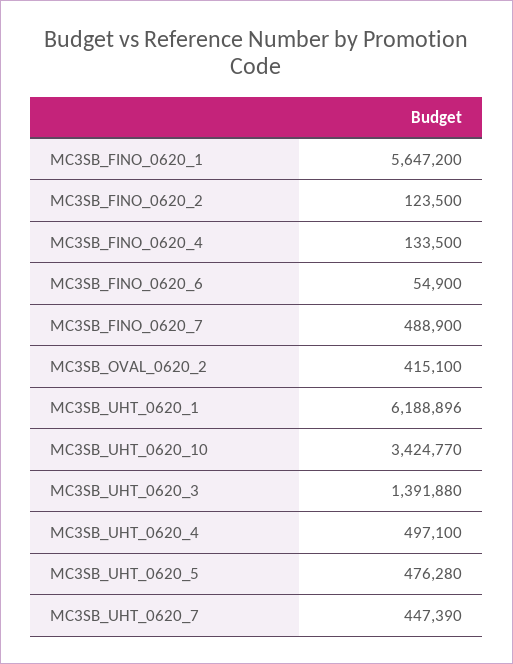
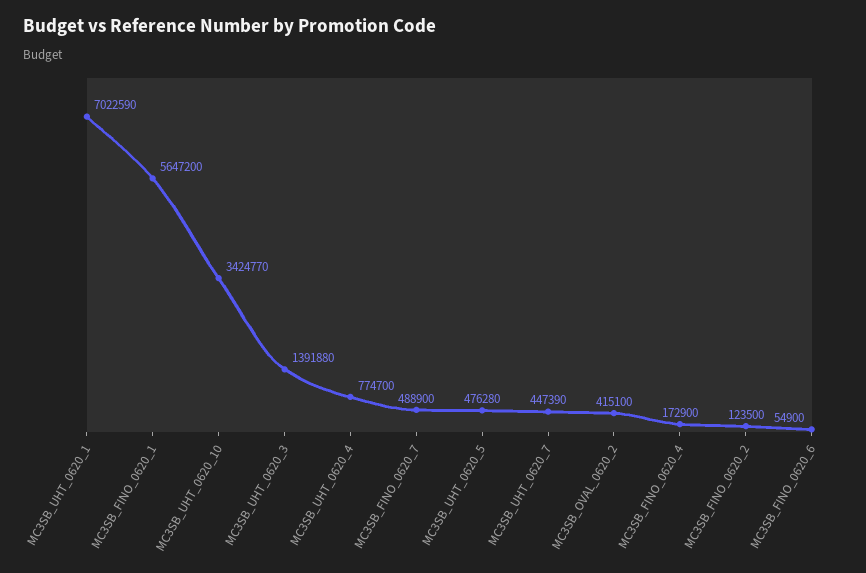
MC3SB_FINO_0620_4: 133500 -> 172900
MC3SB_UHT_0620_1: 6188896 -> 7022590
MC3SB_UHT_0620_4: 497100 -> 774700

